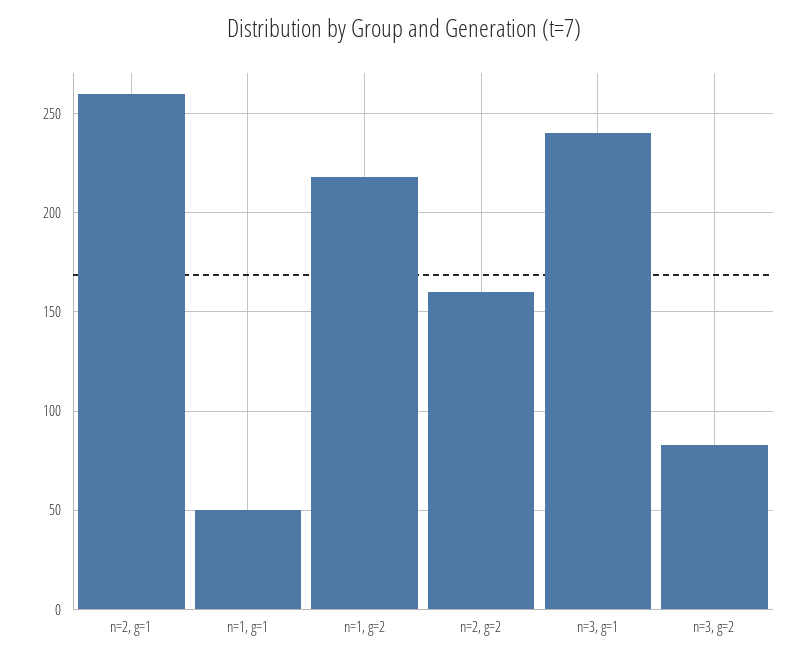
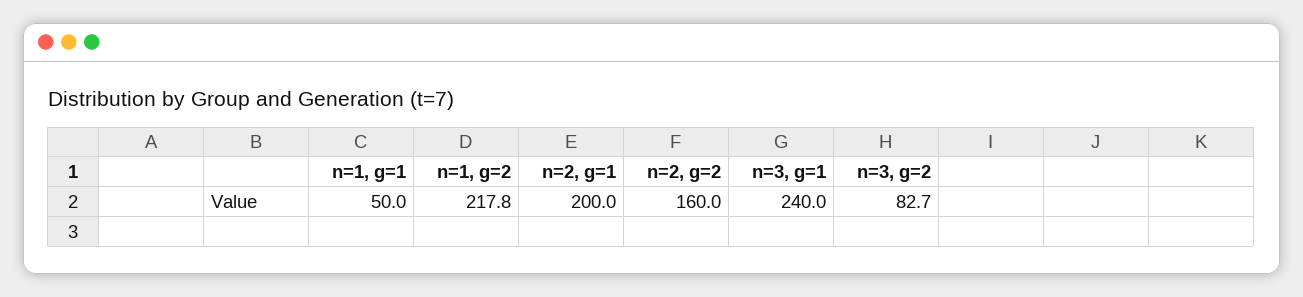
n=2, g=1: 260 -> 200

